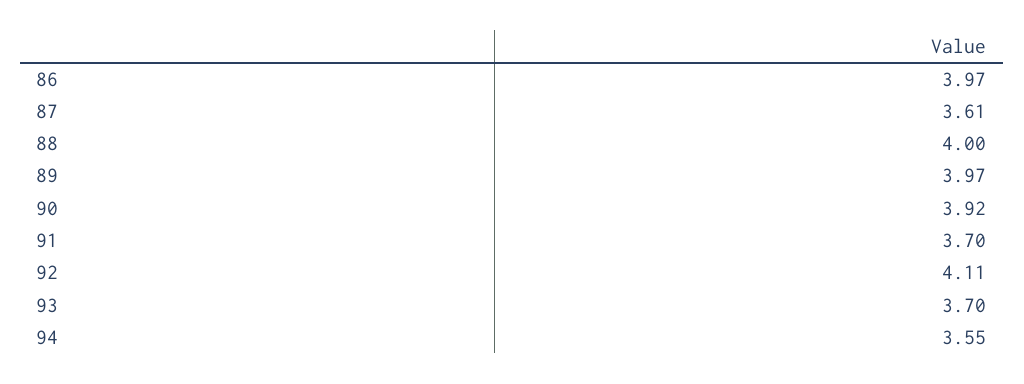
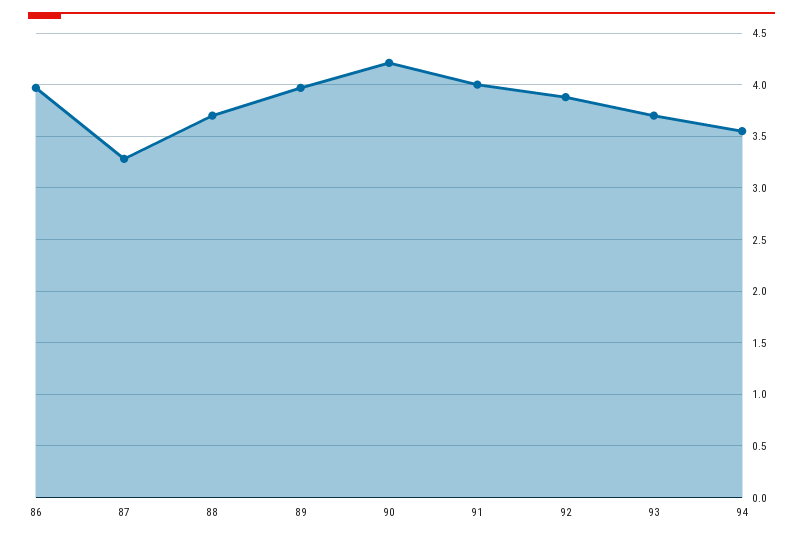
87: 3.61 -> 3.3
88: 4 -> 3.7
90: 3.92 -> 4.2
91: 3.7 -> 4
92: 4.11 -> 3.9

